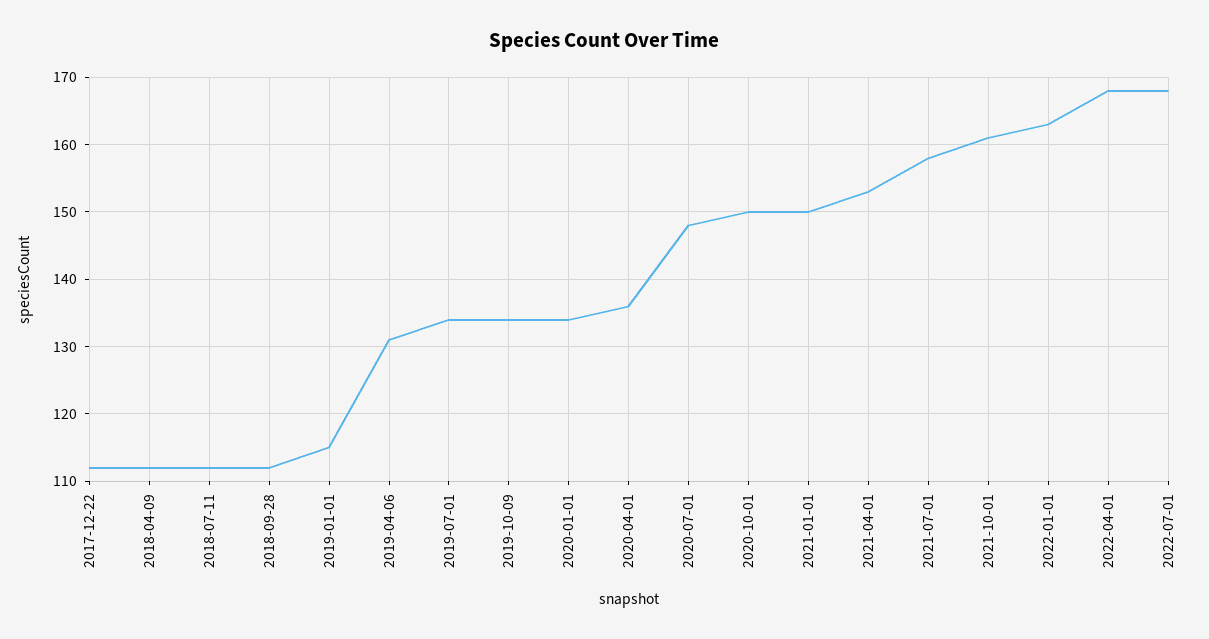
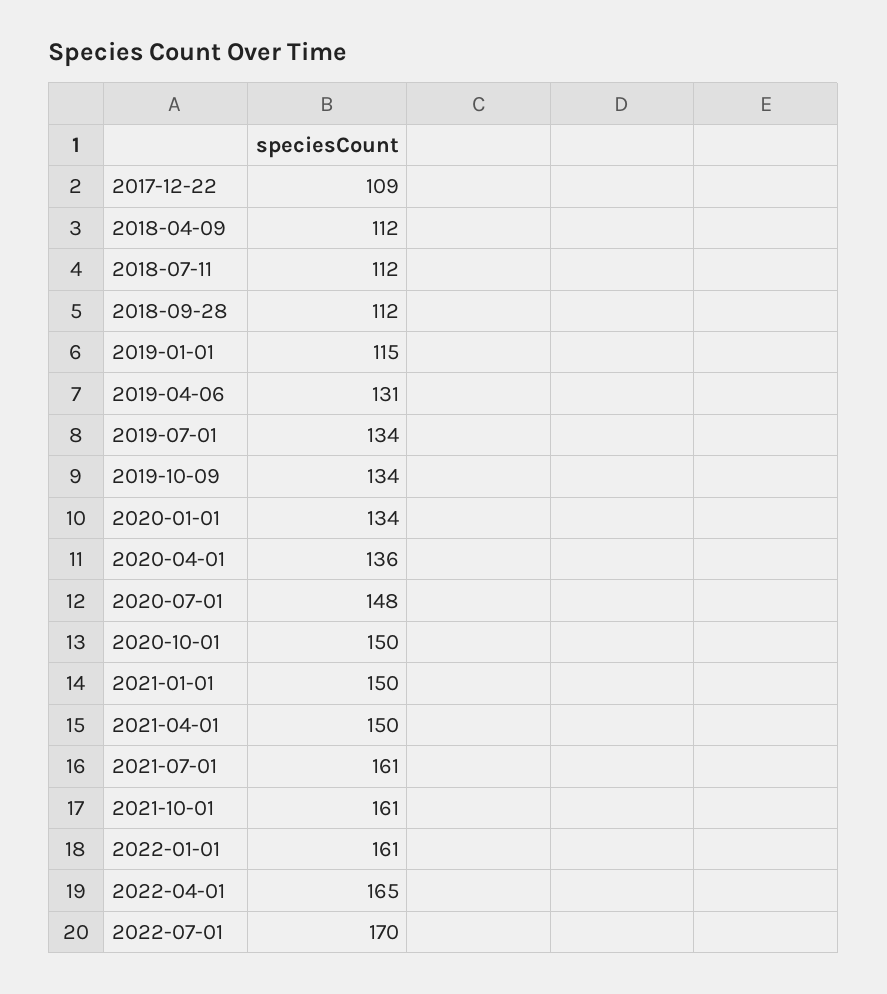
2017-12-22: 112 -> 109
2021-04-01: 153 -> 150
2021-07-01: 158 -> 161
2022-01-01: 163 -> 161
2022-04-01: 168 -> 165
2022-07-01: 168 -> 170

